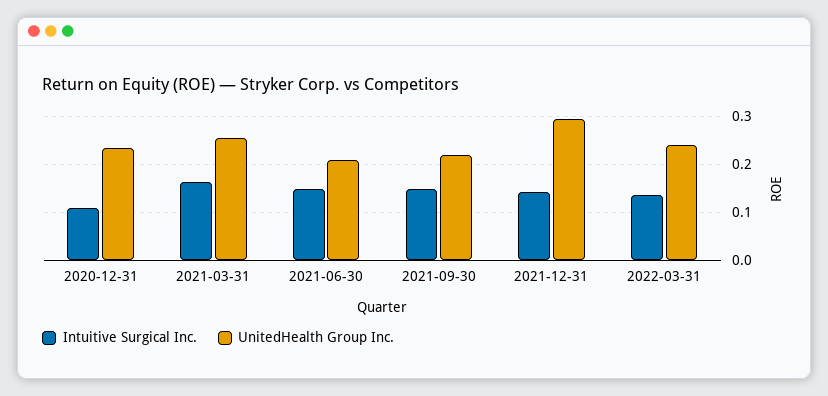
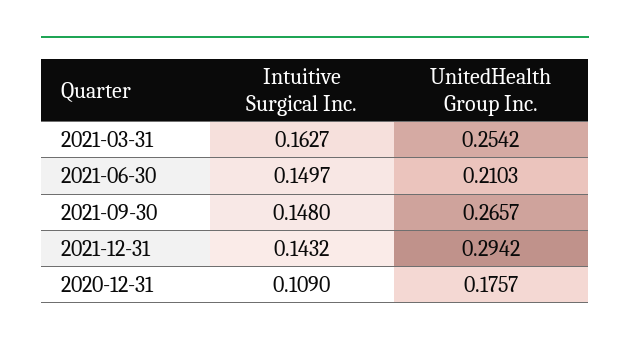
UnitedHealth Group Inc., 2020-12-31: 0.24 -> 0.1757
UnitedHealth Group Inc., 2021-09-30: 0.22 -> 0.2657
Intuitive Surgical Inc., 2022-03-31: 0.14 -> none
UnitedHealth Group Inc., 2022-03-31: 0.24 -> none

